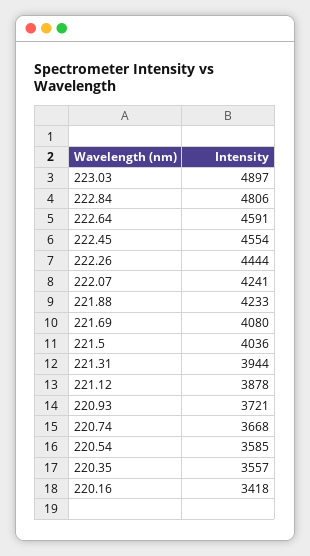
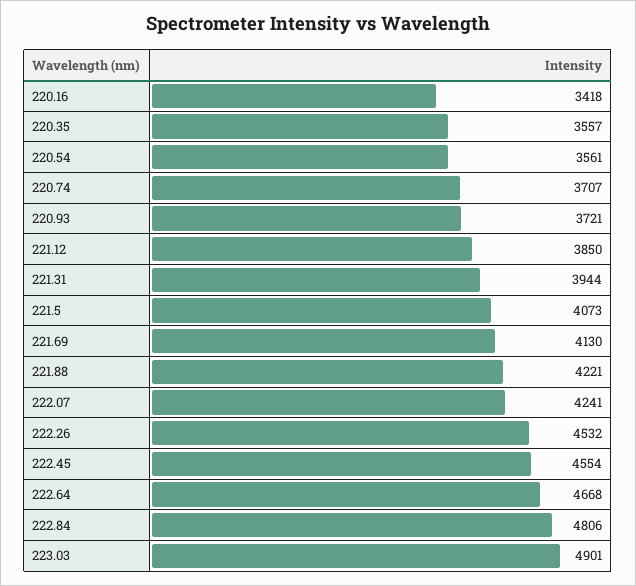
223.03: 4897 -> 4901
222.64: 4591 -> 4668
222.26: 4444 -> 4532
221.88: 4233 -> 4221
221.69: 4080 -> 4130
221.5: 4036 -> 4073
221.12: 3878 -> 3850
220.74: 3668 -> 3707
220.54: 3585 -> 3561

